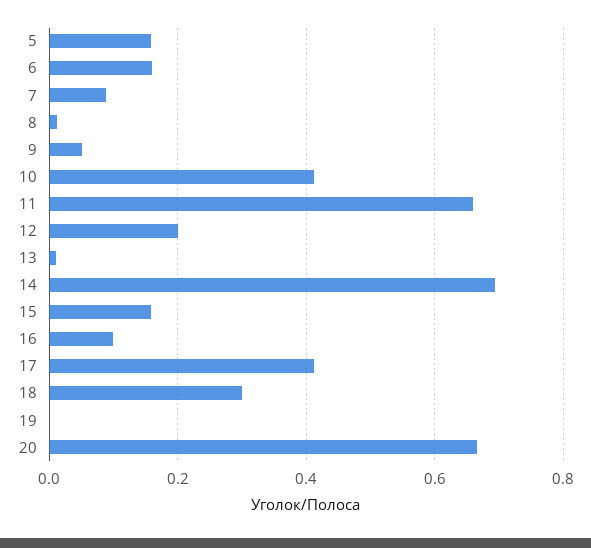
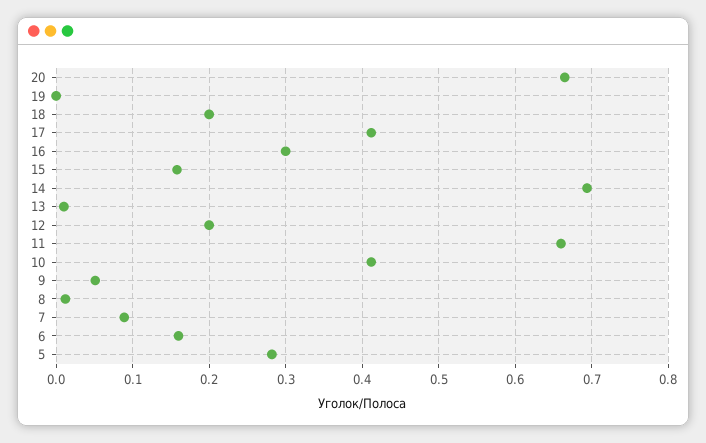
5: 0.16 -> 0.28
16: 0.1 -> 0.3
18: 0.3 -> 0.2

